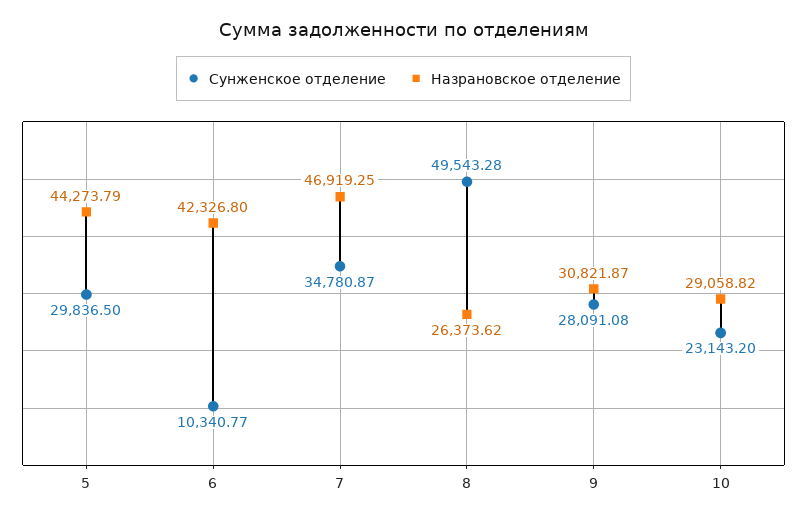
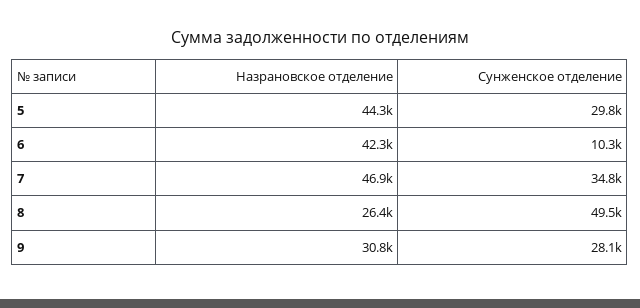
Сунженское отделение, 10: 23143.2 -> none
Назрановское отделение, 10: 29058.82 -> none

